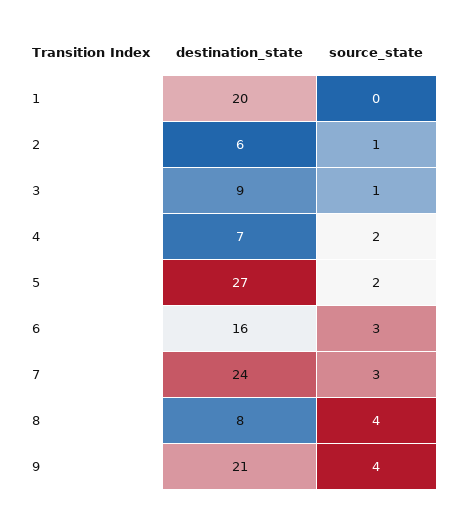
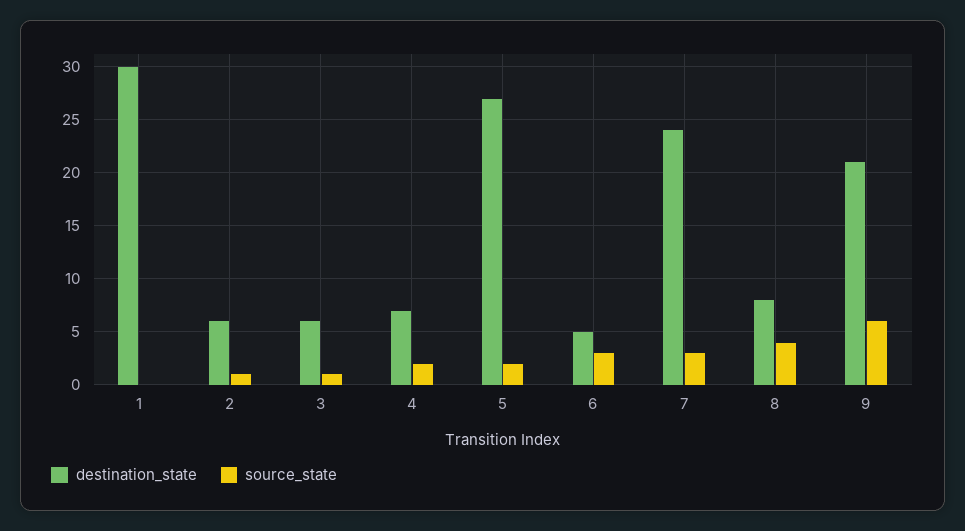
destination_state, 1: 20 -> 30
destination_state, 3: 9 -> 6
destination_state, 6: 16 -> 5
source_state, 9: 4 -> 6

